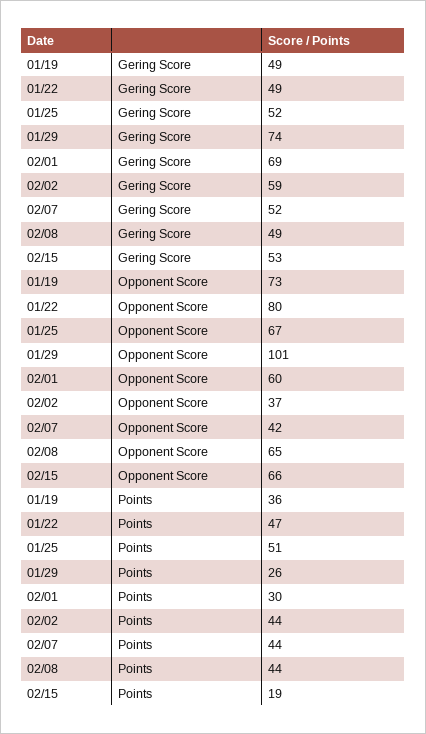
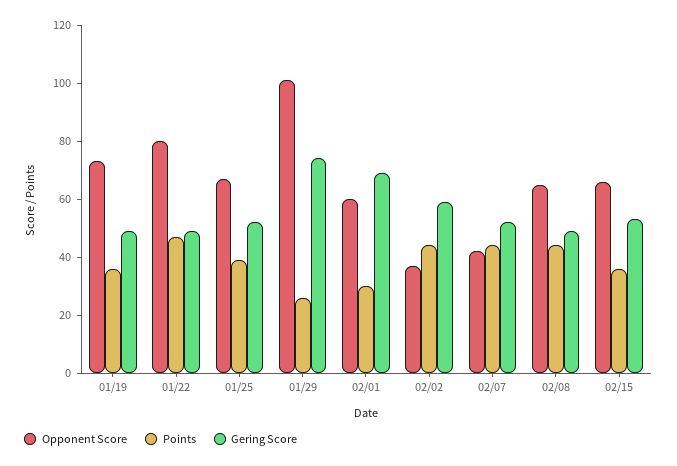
Points, 01/25: 51 -> 40
Points, 02/15: 19 -> 35

